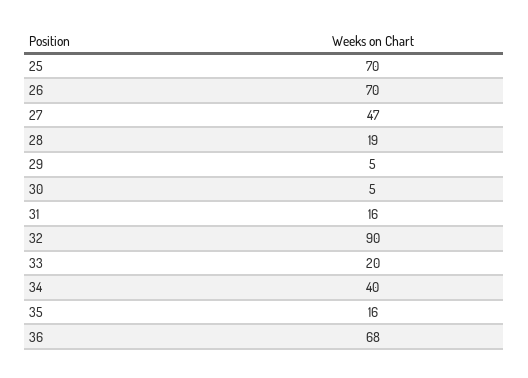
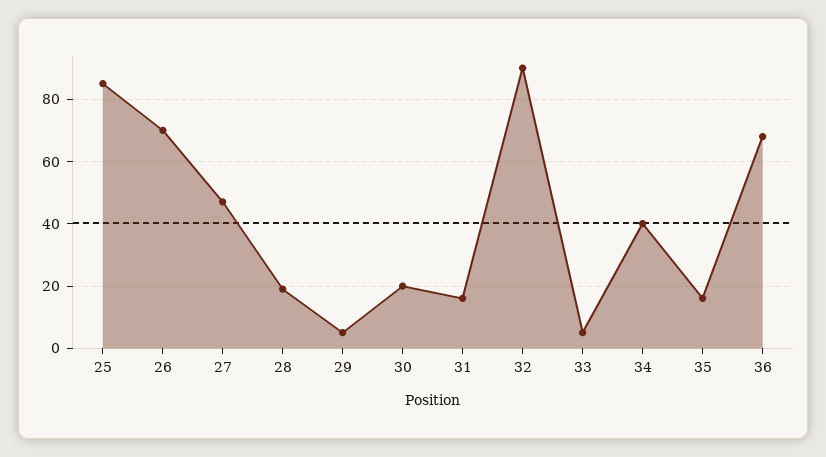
25: 70 -> 85
30: 5 -> 20
33: 20 -> 5

